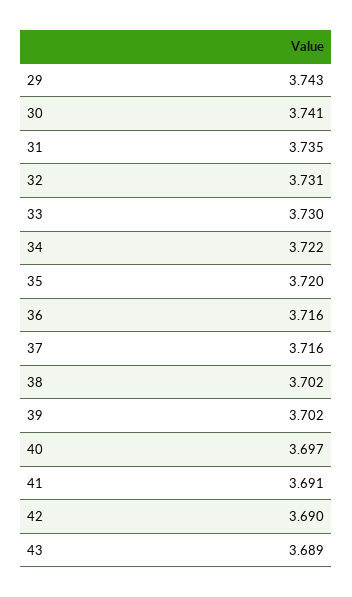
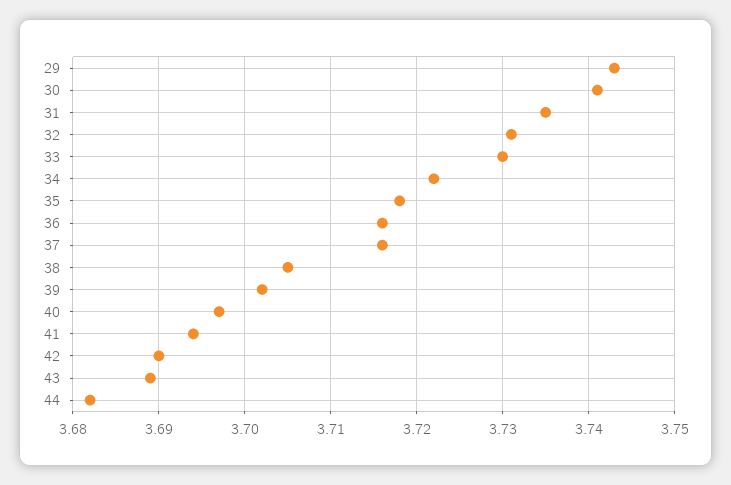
35: 3.72 -> 3.718
38: 3.702 -> 3.705
41: 3.691 -> 3.694
44: none -> 3.682

